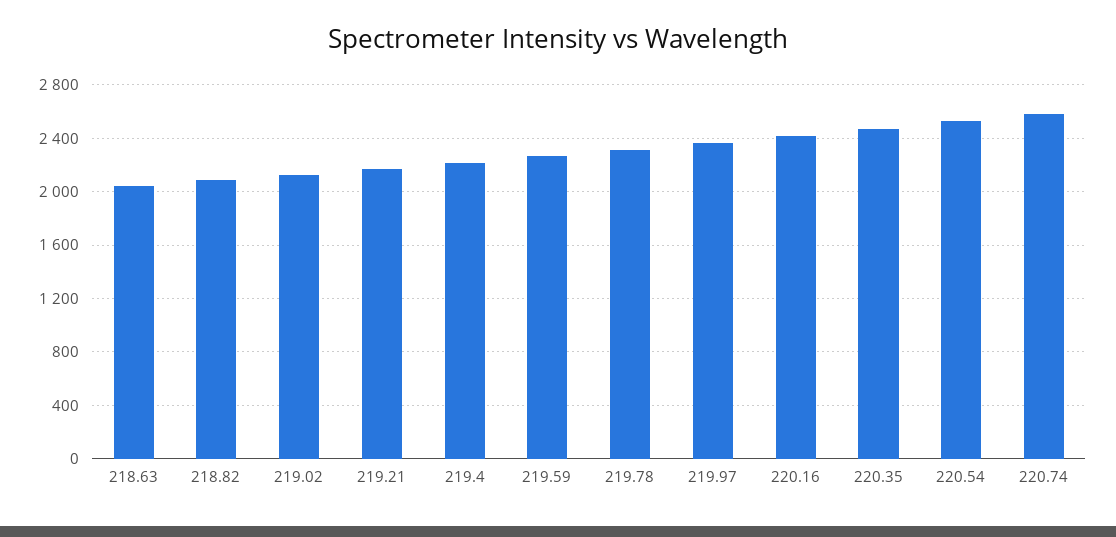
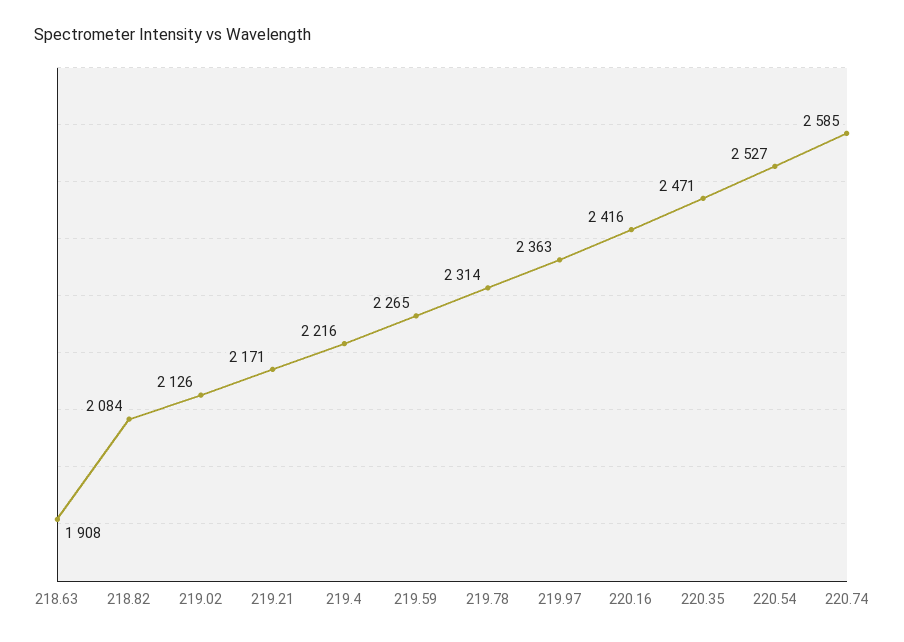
218.63: 2050 -> 1908

